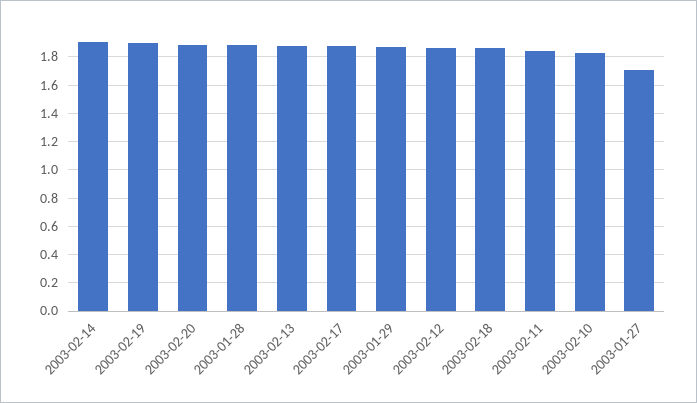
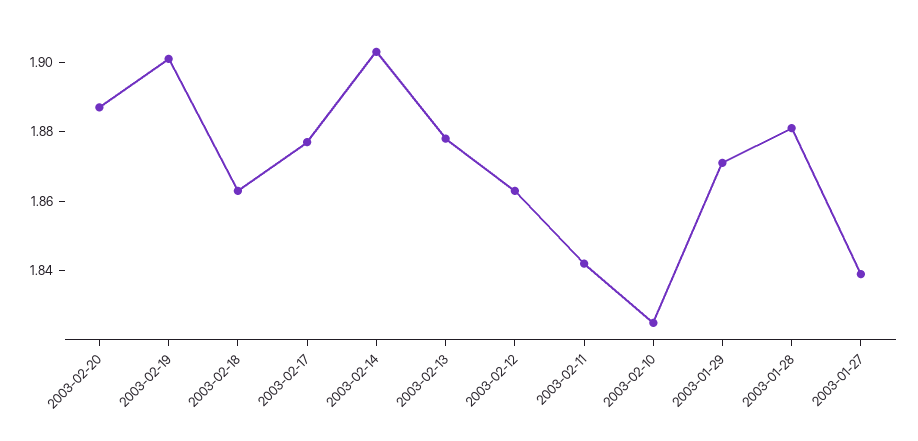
2003-01-27: 1.7 -> 1.84

